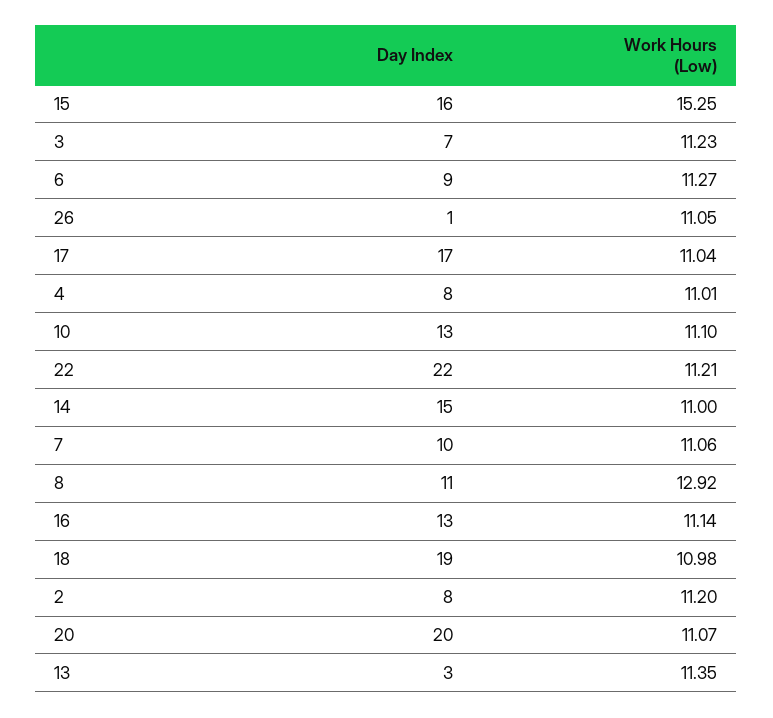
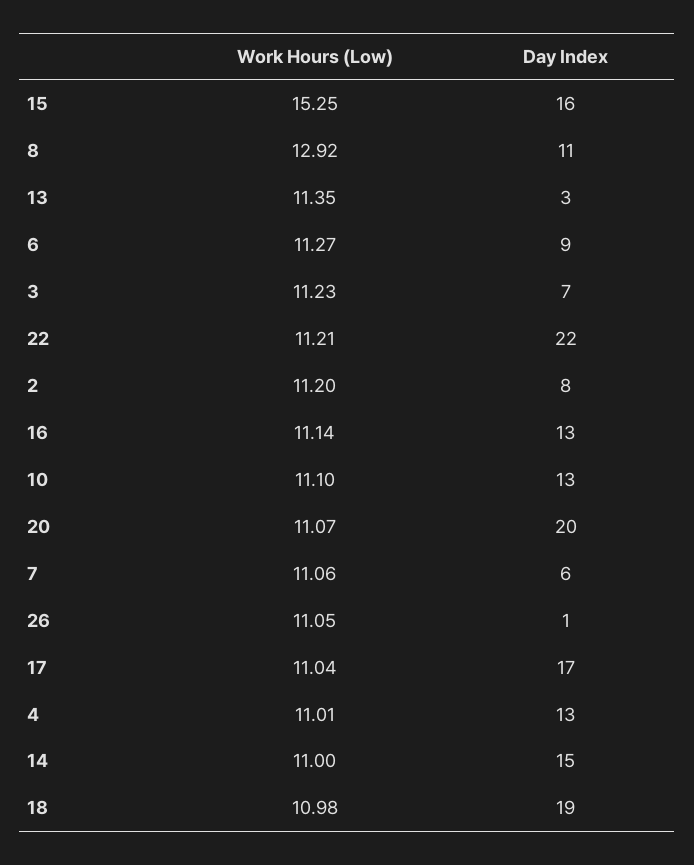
Day Index, 4: 8 -> 13
Day Index, 7: 10 -> 6

